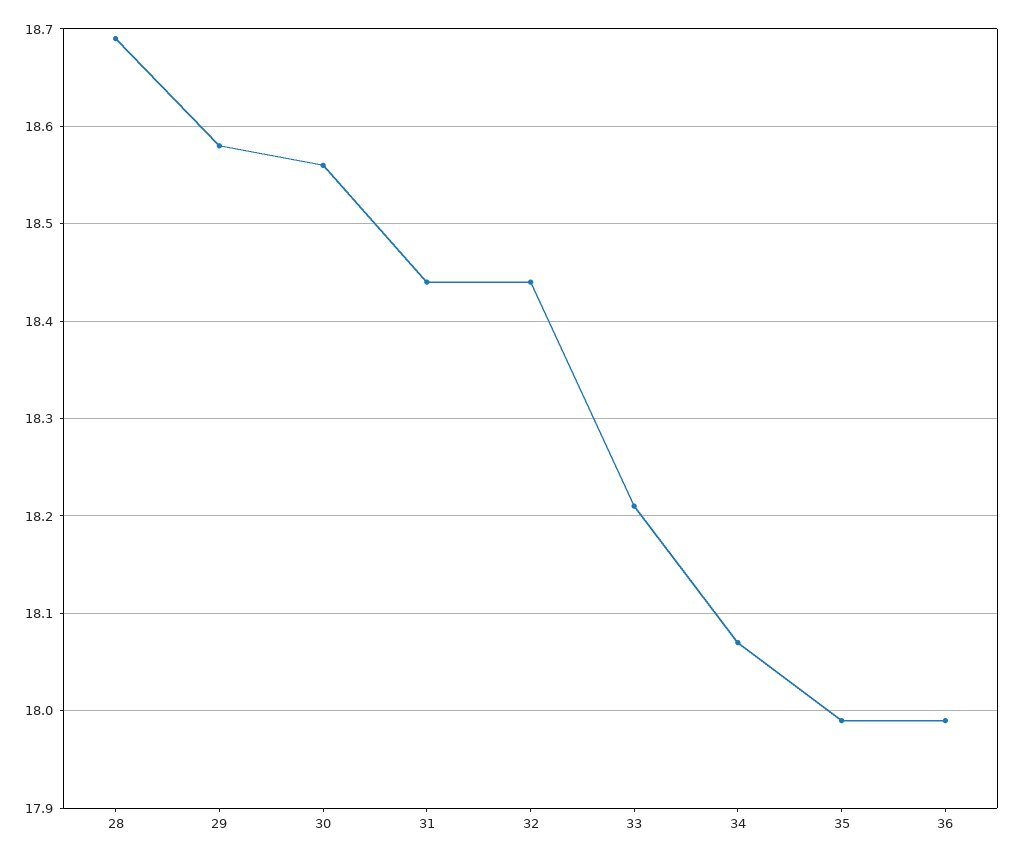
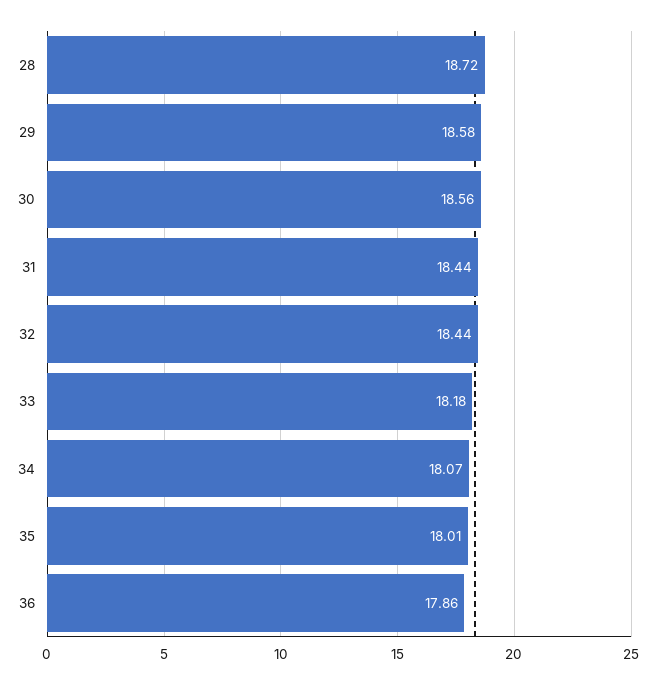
28: 18.69 -> 18.72
33: 18.21 -> 18.18
35: 17.99 -> 18.01
36: 17.99 -> 17.86

